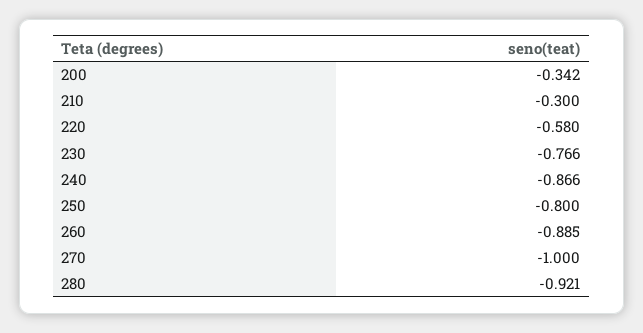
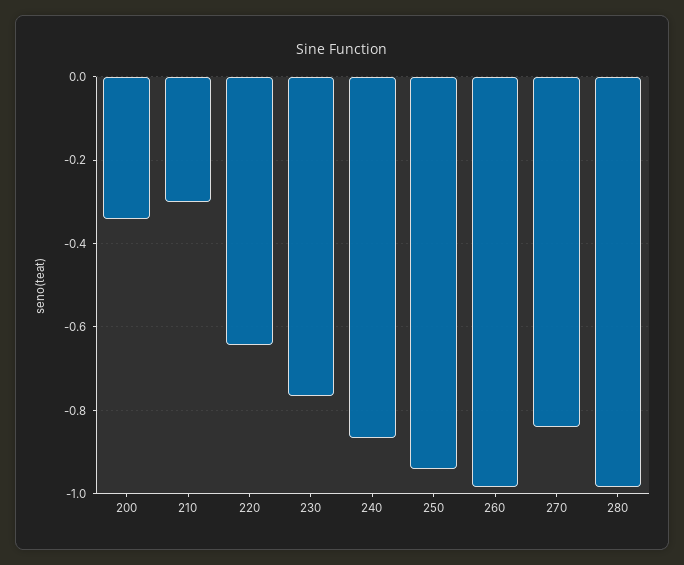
220: -0.58 -> -0.64
250: -0.8 -> -0.94
260: -0.885 -> -0.98
270: -1 -> -0.84
280: -0.921 -> -0.98

